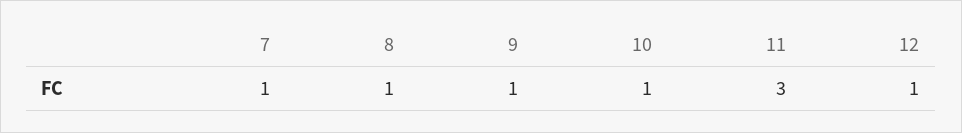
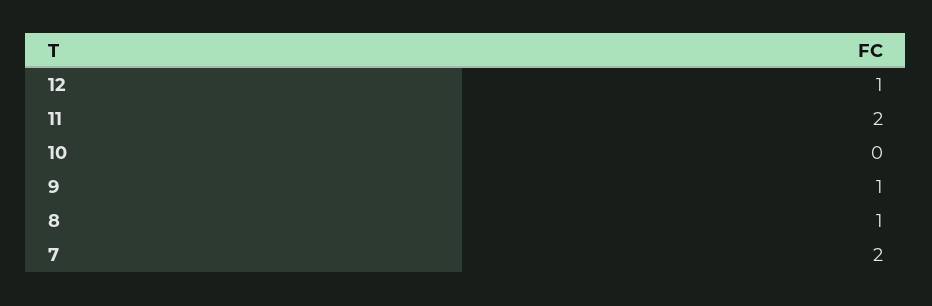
7: 1 -> 2
10: 1 -> 0
11: 3 -> 2

